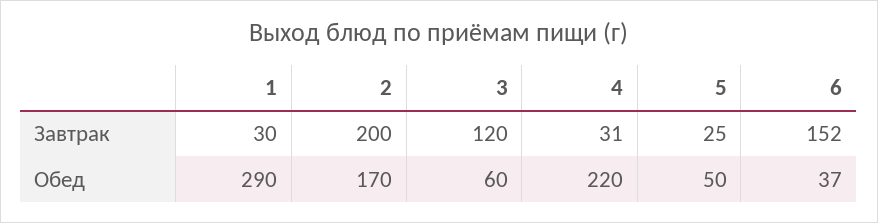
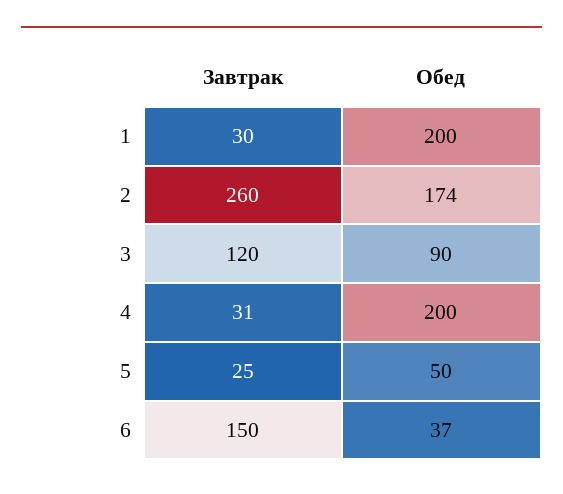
2, Завтрак: 200 -> 260
6, Завтрак: 152 -> 150
1, Обед: 290 -> 200
2, Обед: 170 -> 174
3, Обед: 60 -> 90
4, Обед: 220 -> 200

